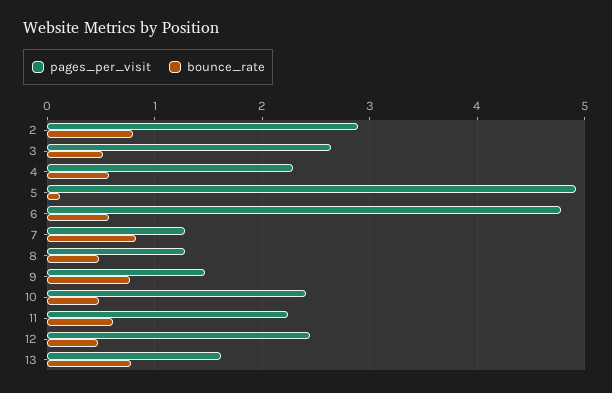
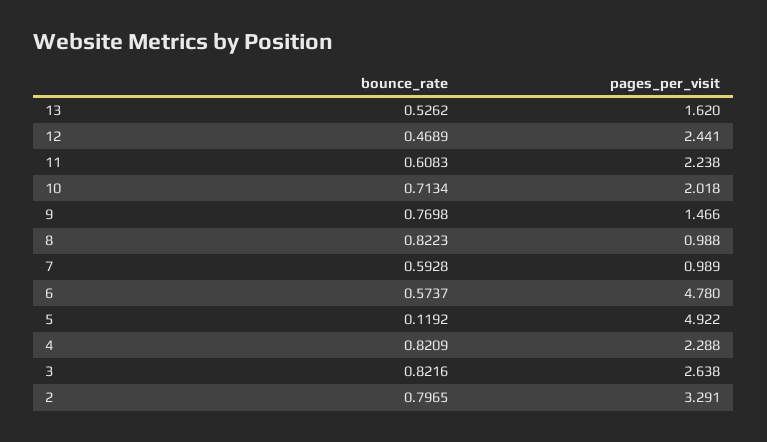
pages_per_visit, 2: 2.9 -> 3.291
bounce_rate, 3: 0.5 -> 0.8216
bounce_rate, 4: 0.6 -> 0.8209
pages_per_visit, 7: 1.3 -> 0.989
bounce_rate, 7: 0.8 -> 0.5928
pages_per_visit, 8: 1.3 -> 0.988
bounce_rate, 8: 0.5 -> 0.8223
pages_per_visit, 10: 2.4 -> 2.018
bounce_rate, 10: 0.5 -> 0.7134
bounce_rate, 13: 0.8 -> 0.5262

